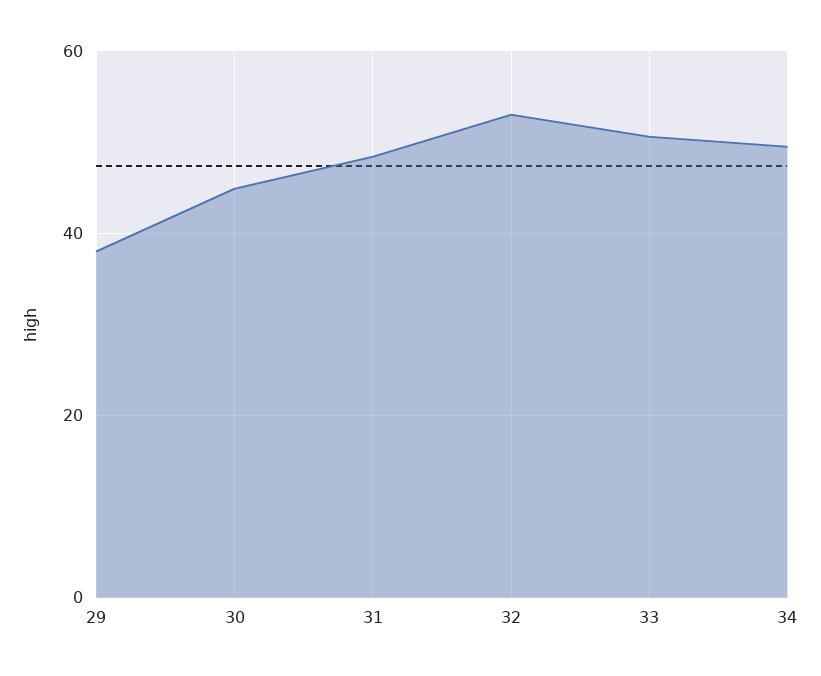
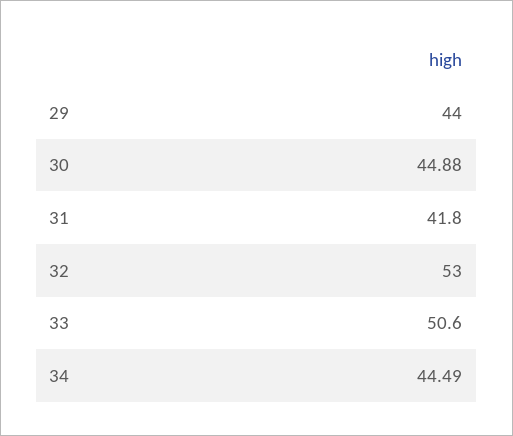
29: 38 -> 44
31: 48 -> 41.8
34: 50 -> 44.49

